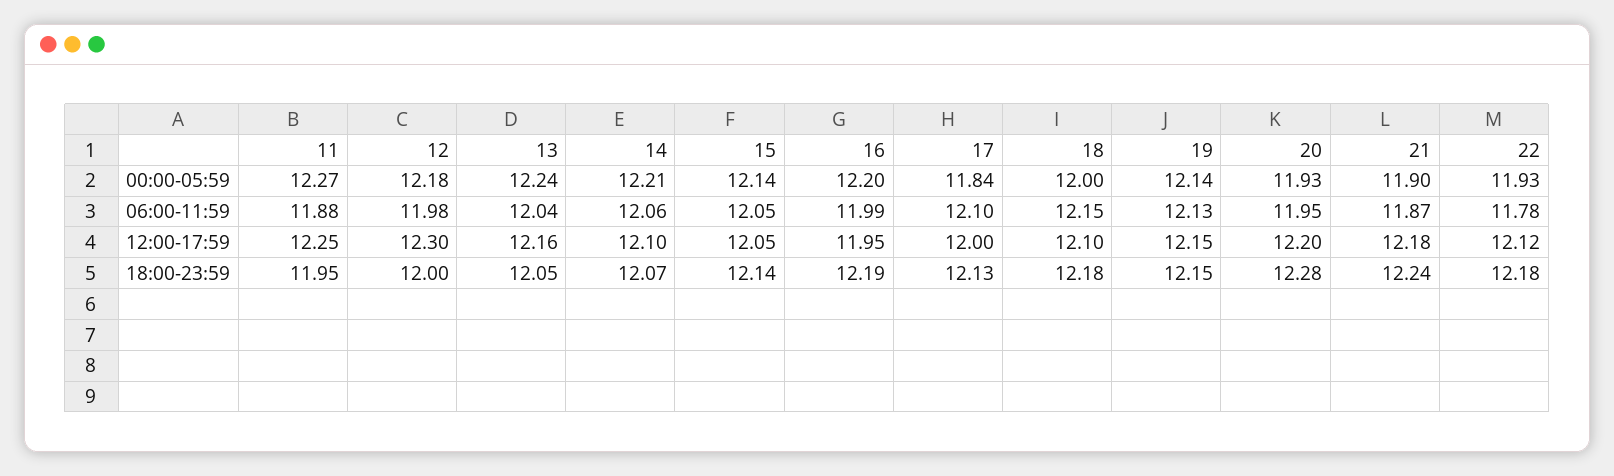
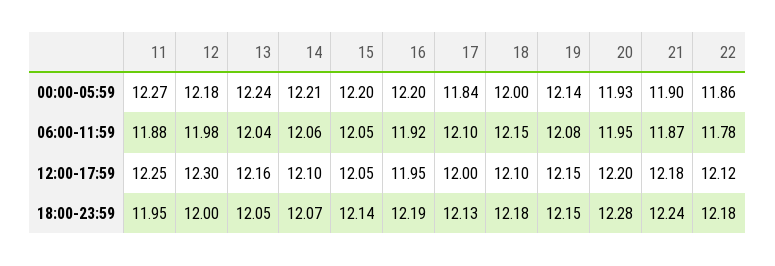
15, 00:00-05:59: 12.14 -> 12.2
22, 00:00-05:59: 11.93 -> 11.86
16, 06:00-11:59: 11.99 -> 11.92
19, 06:00-11:59: 12.13 -> 12.08

